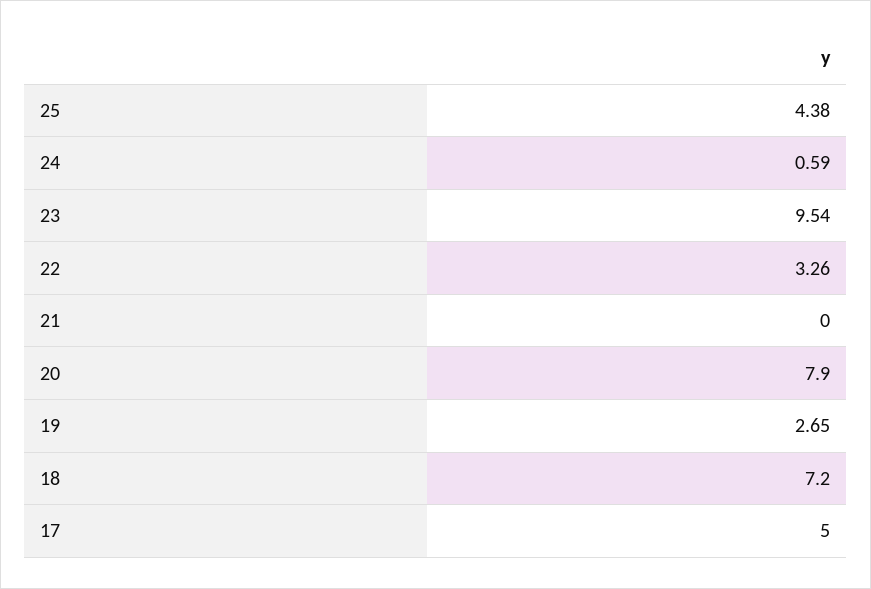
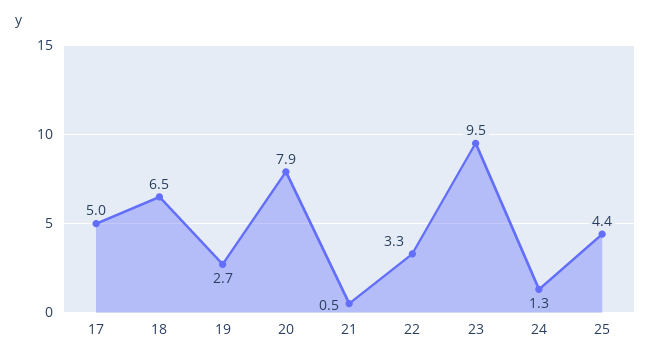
24: 0.59 -> 1.3
21: 0 -> 0.5
18: 7.2 -> 6.5

